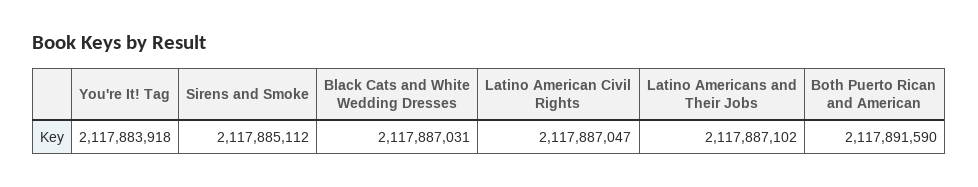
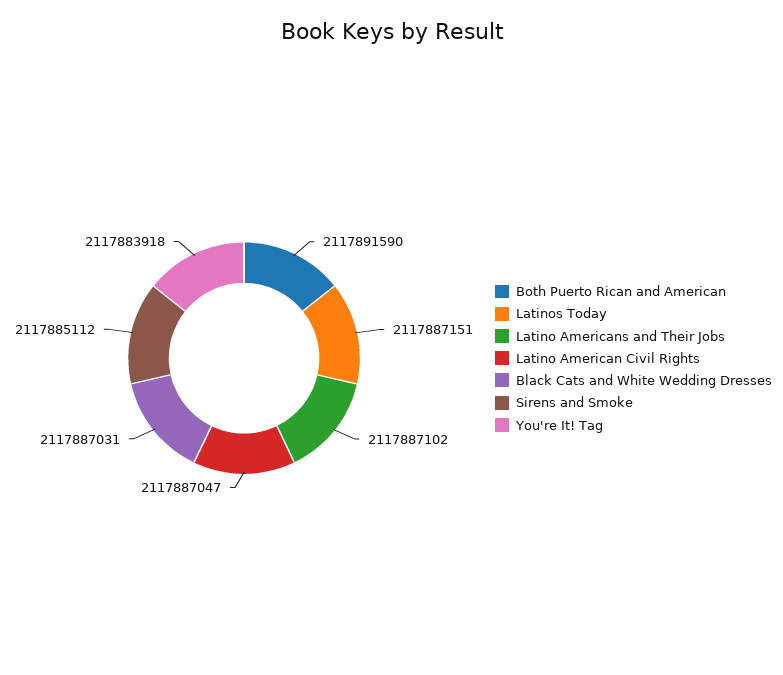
Latinos Today: none -> 2117887151

